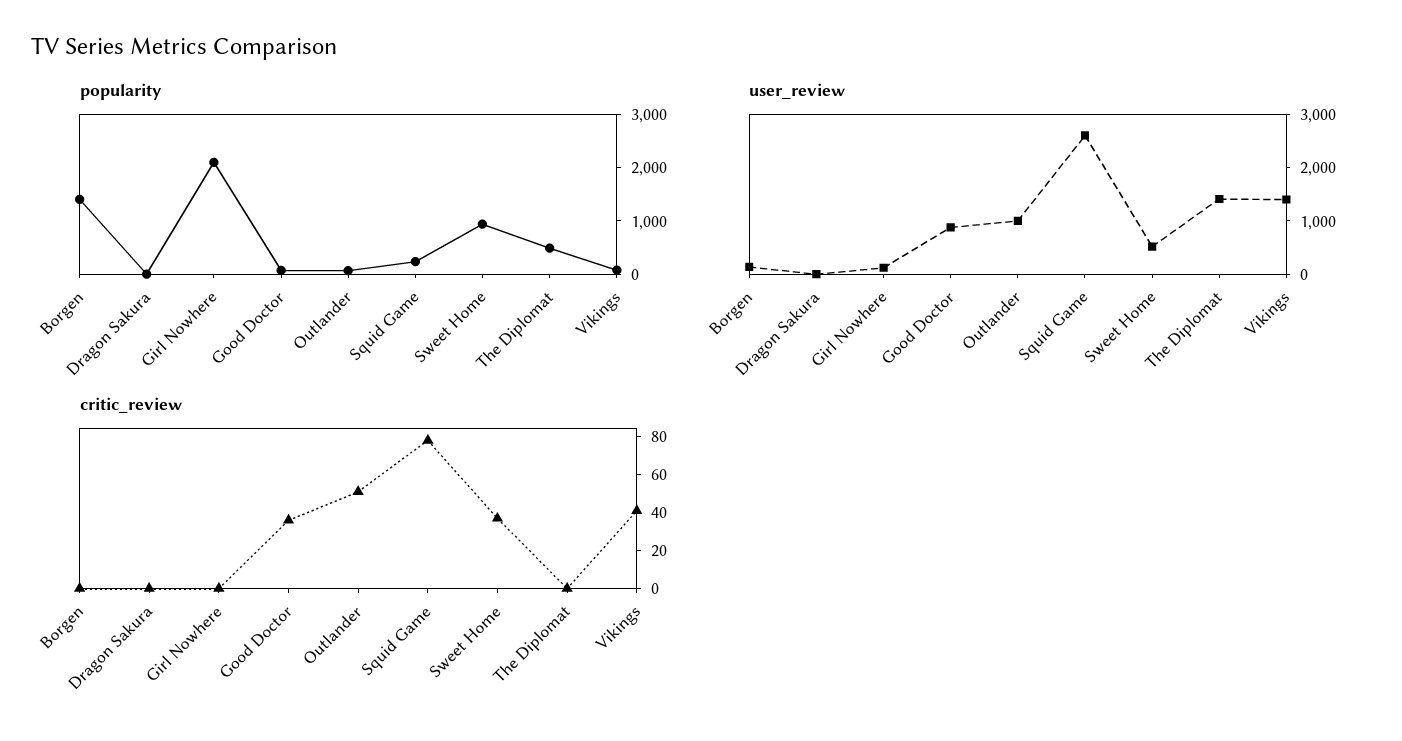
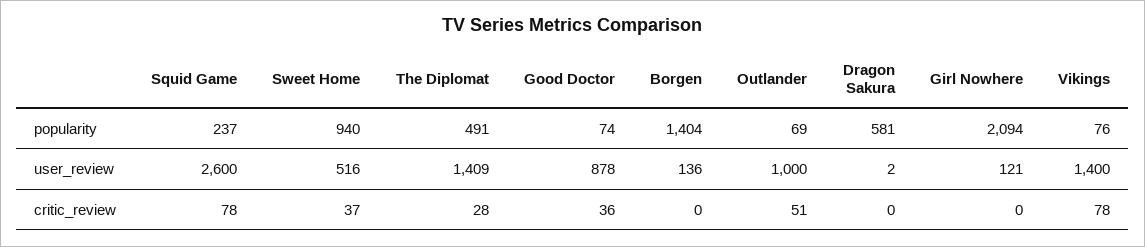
popularity, Dragon Sakura: 0 -> 581
critic_review, The Diplomat: 0 -> 28
critic_review, Vikings: 40 -> 78

